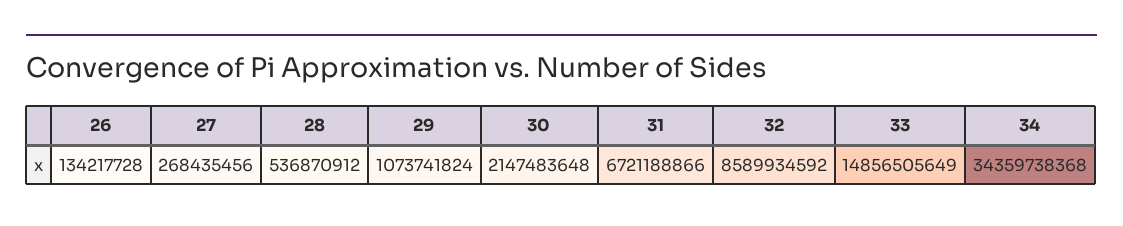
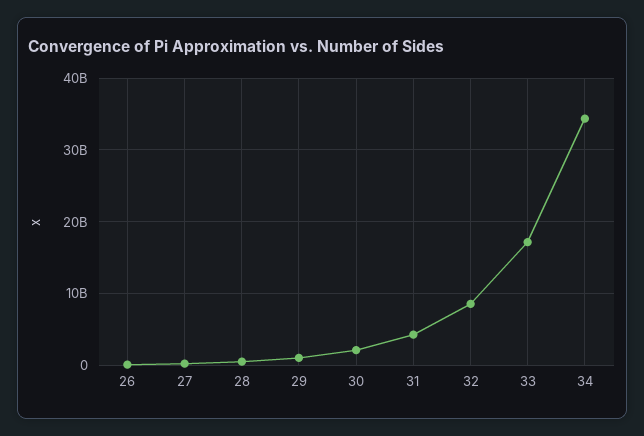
31: 6721188866 -> 4000000000
33: 14856505649 -> 17000000000

